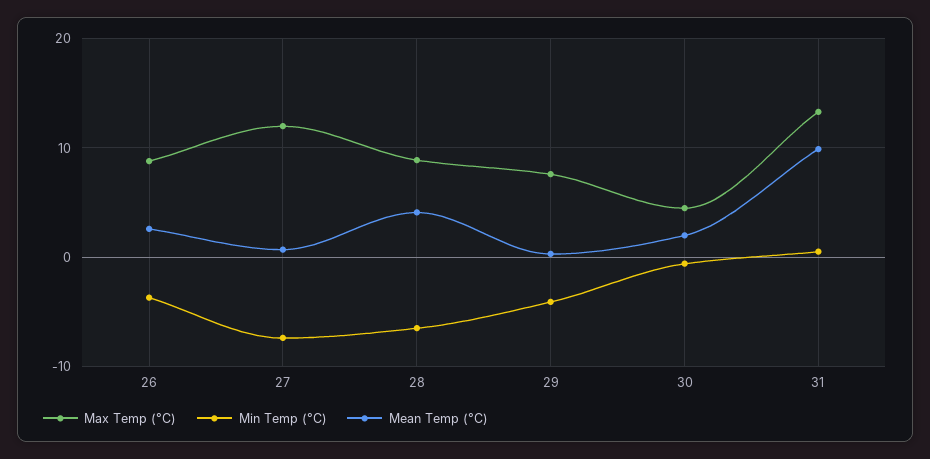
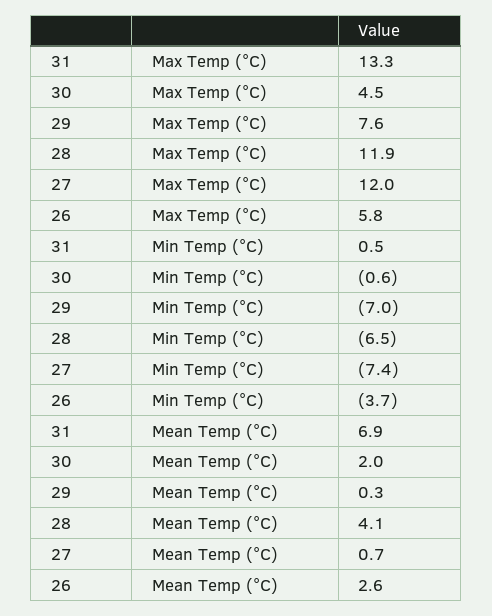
Max Temp (°C), 26: 9 -> 5.8
Max Temp (°C), 28: 9 -> 11.9
Min Temp (°C), 29: -4 -> -7
Mean Temp (°C), 31: 10 -> 6.9

